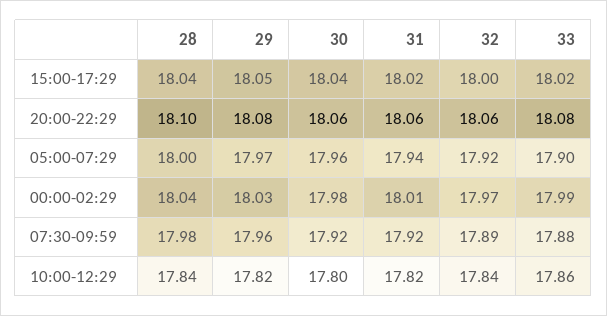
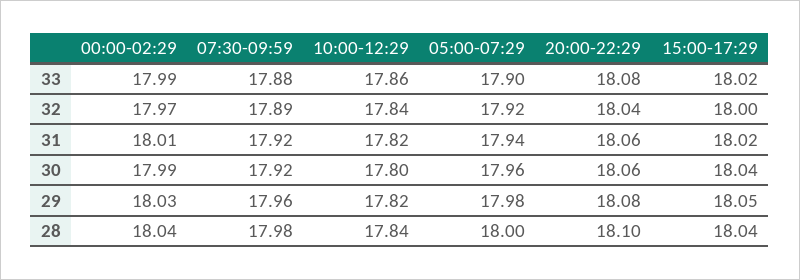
32, 20:00-22:29: 18.06 -> 18.04
29, 05:00-07:29: 17.97 -> 17.98
30, 00:00-02:29: 17.98 -> 17.99

